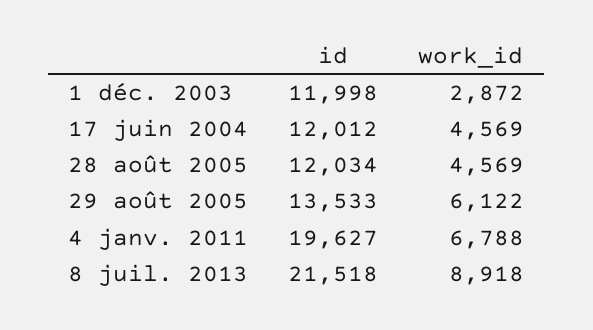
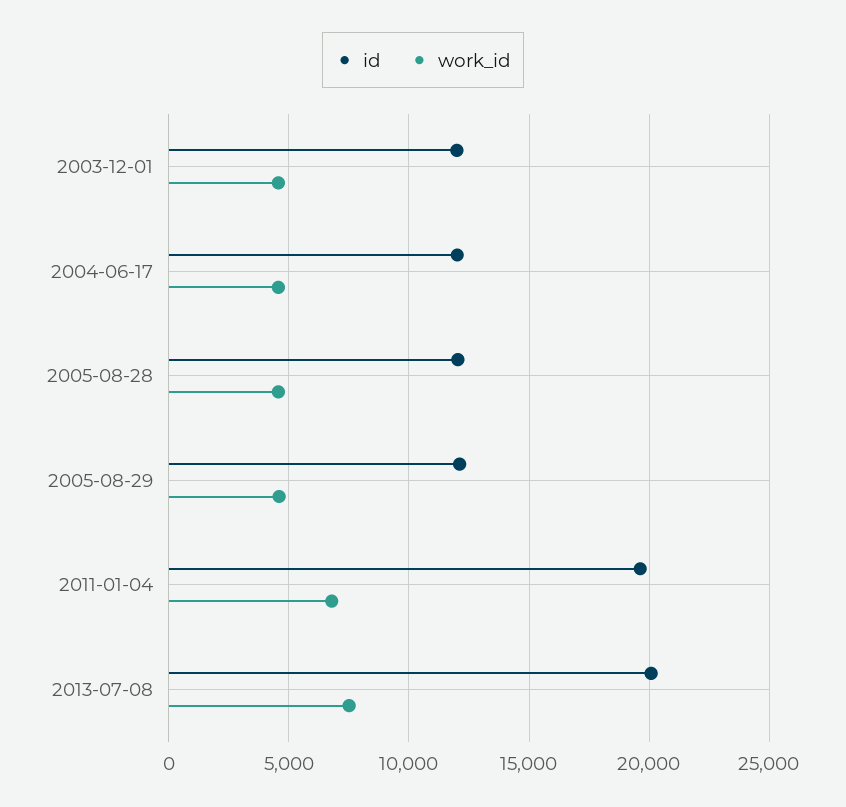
work_id, 1 déc. 2003: 2872 -> 4500
id, 29 août 2005: 13533 -> 12000
work_id, 29 août 2005: 6122 -> 4500
id, 8 juil. 2013: 21518 -> 20000
work_id, 8 juil. 2013: 8918 -> 7500

